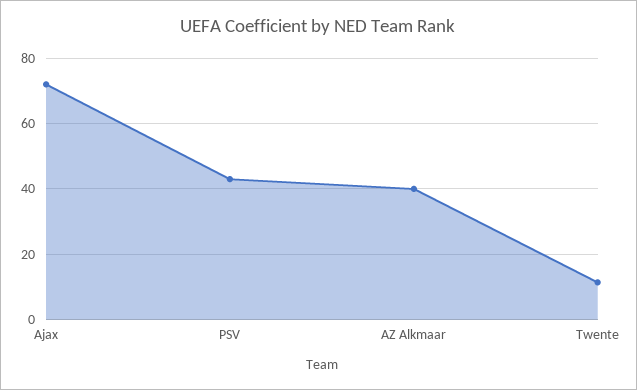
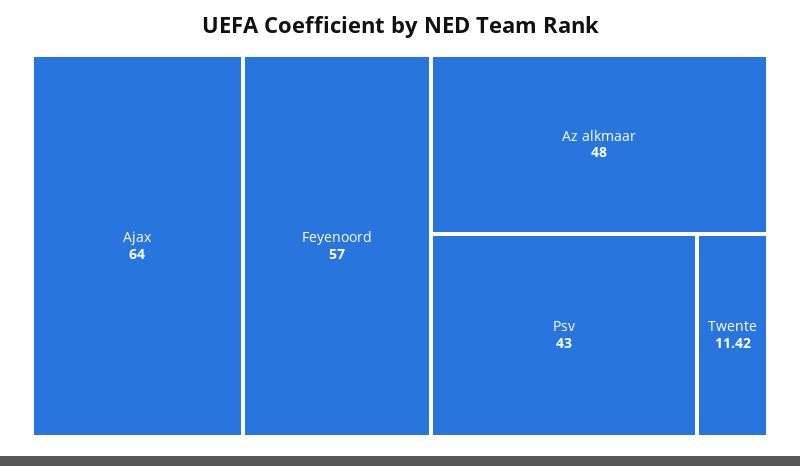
Ajax: 72 -> 64
AZ Alkmaar: 40 -> 48
Feyenoord: none -> 57

